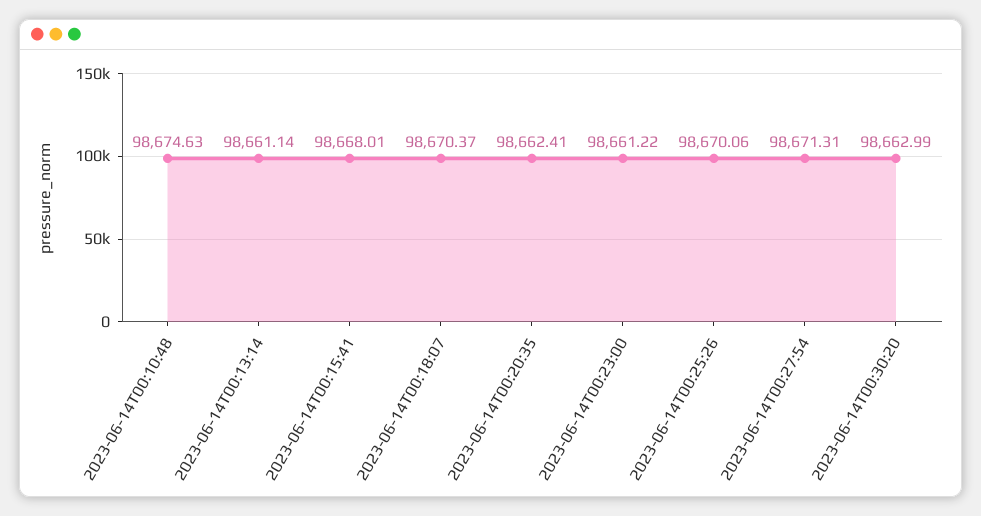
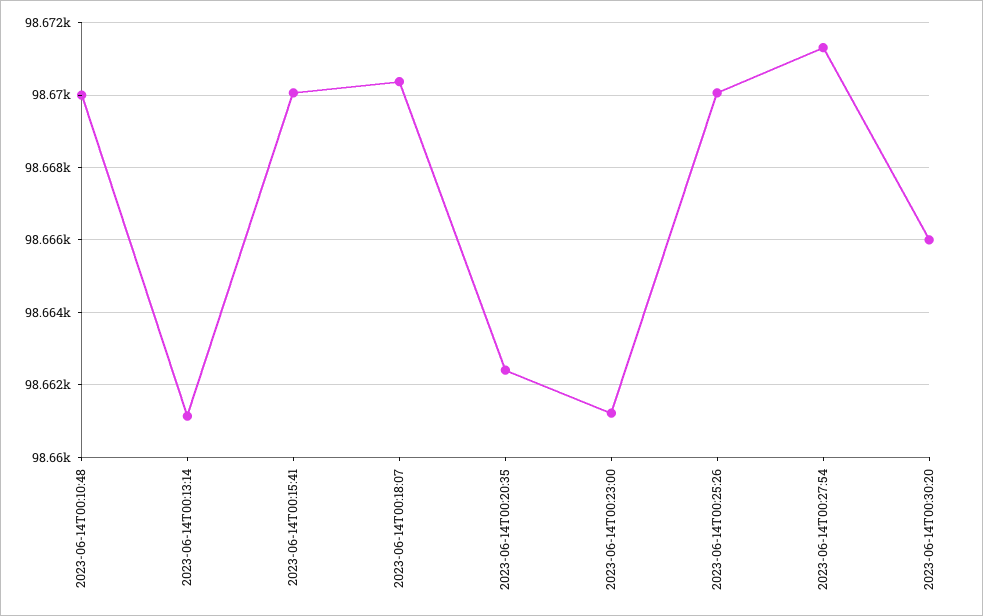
2023-06-14T00:10:48: 98674.63 -> 98670
2023-06-14T00:15:41: 98668.01 -> 98670
2023-06-14T00:30:20: 98662.99 -> 98666

